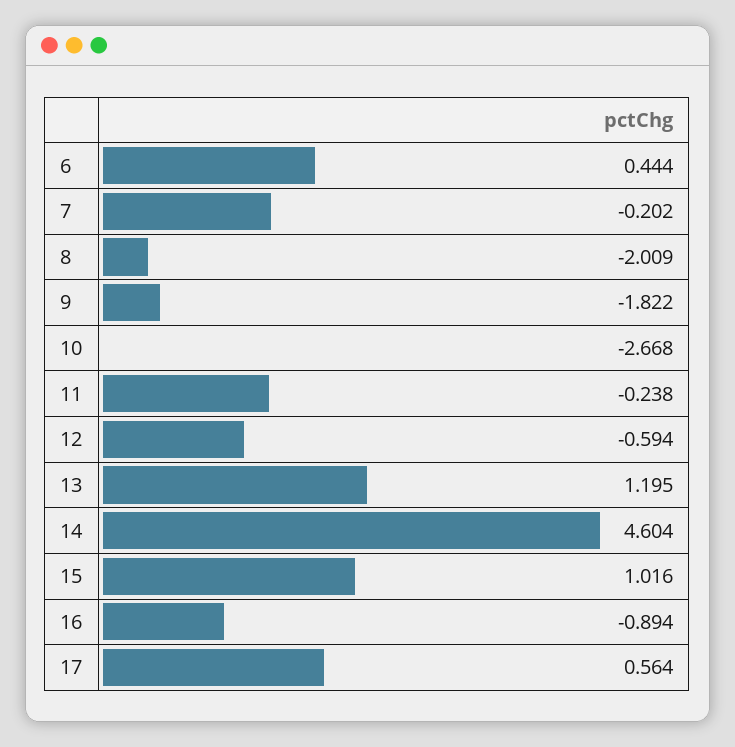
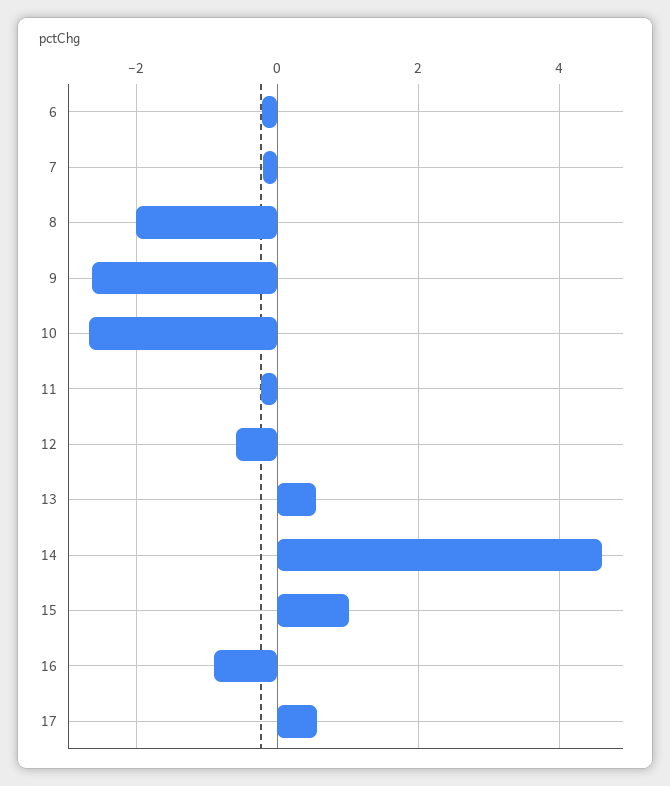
6: 0.444 -> -0.2
9: -1.822 -> -2.6
13: 1.195 -> 0.6

